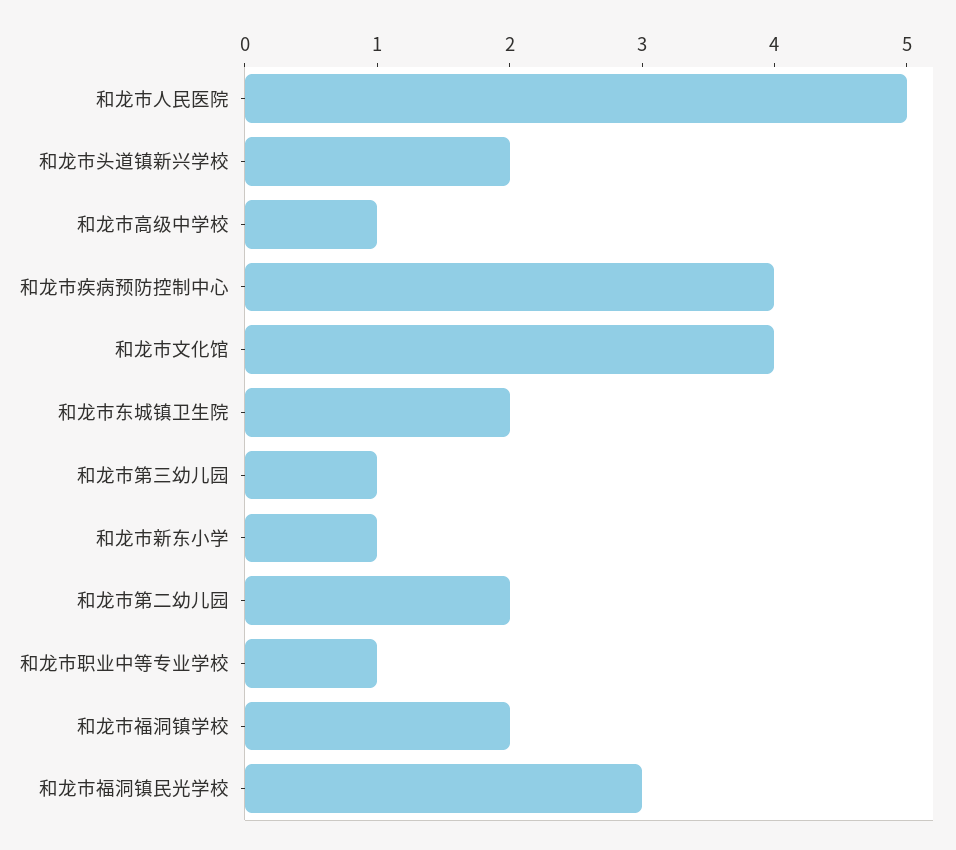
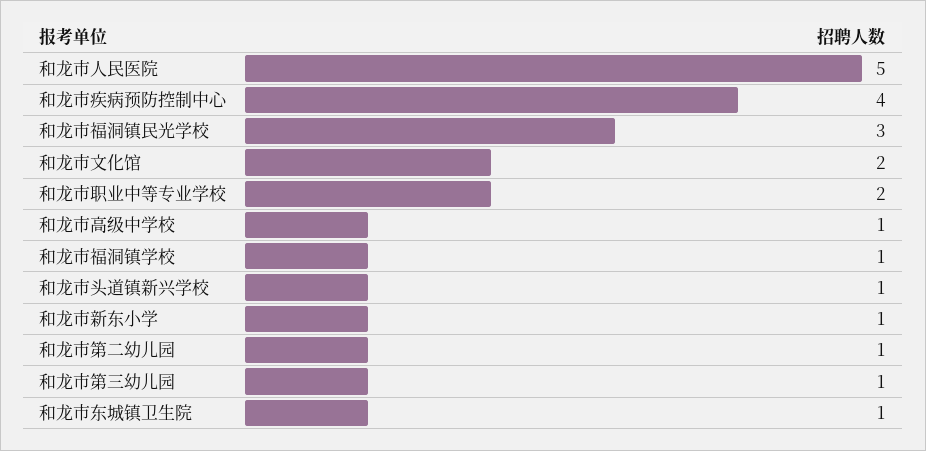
和龙市头道镇新兴学校: 2 -> 1
和龙市文化馆: 4 -> 2
和龙市东城镇卫生院: 2 -> 1
和龙市第二幼儿园: 2 -> 1
和龙市职业中等专业学校: 1 -> 2
和龙市福洞镇学校: 2 -> 1

